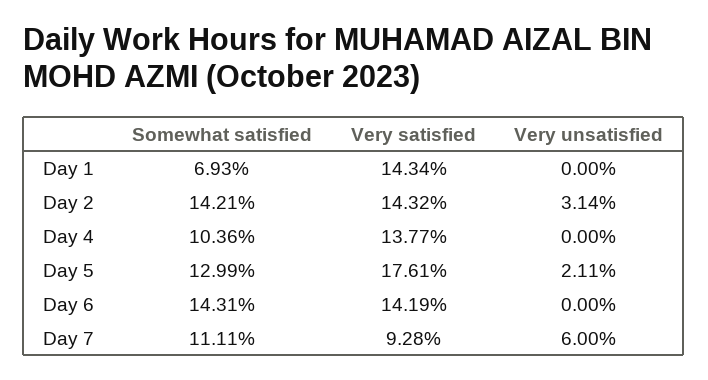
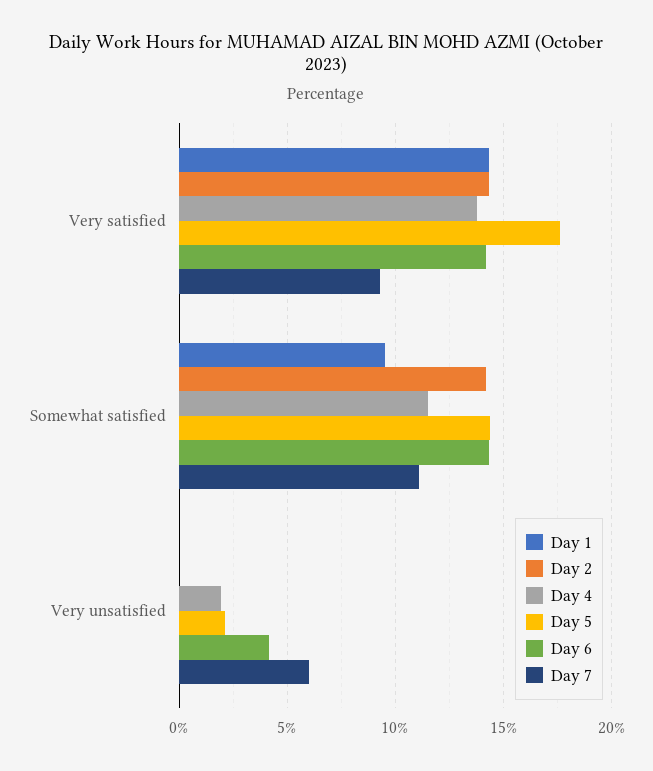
Day 1, Somewhat satisfied: 6.93 -> 9.5
Day 2, Very unsatisfied: 3.14 -> 0
Day 4, Somewhat satisfied: 10.36 -> 11.5
Day 4, Very unsatisfied: 0 -> 2
Day 5, Somewhat satisfied: 12.99 -> 14.5
Day 6, Very unsatisfied: 0 -> 4

